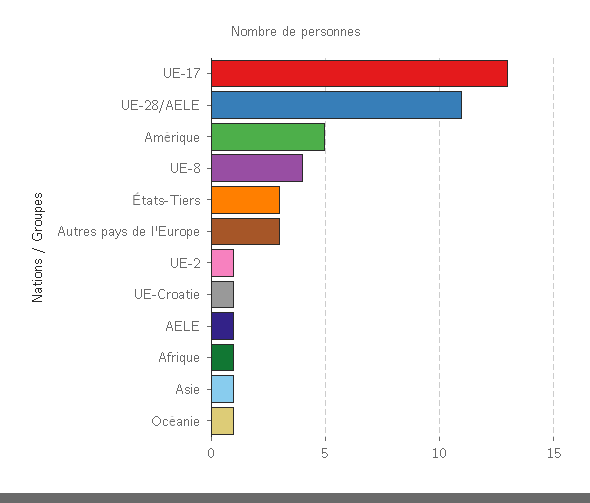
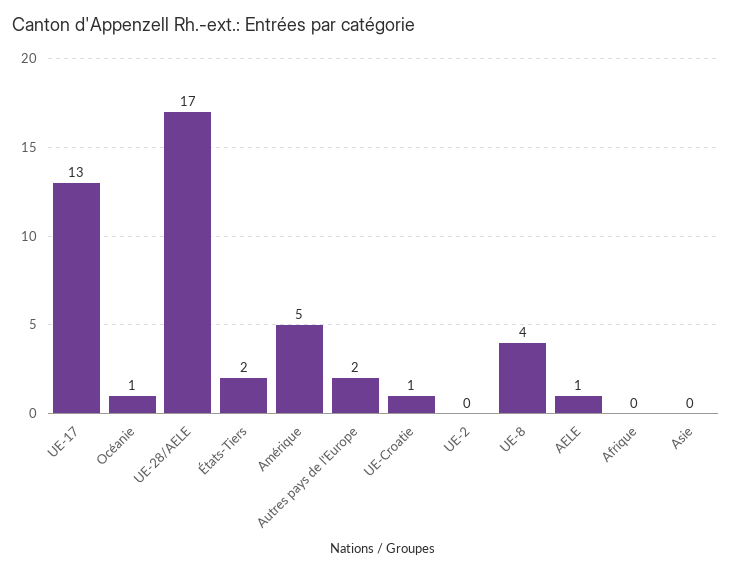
UE-28/AELE: 11 -> 17
États-Tiers: 3 -> 2
Autres pays de l'Europe: 3 -> 2
UE-2: 1 -> 0
Afrique: 1 -> 0
Asie: 1 -> 0

